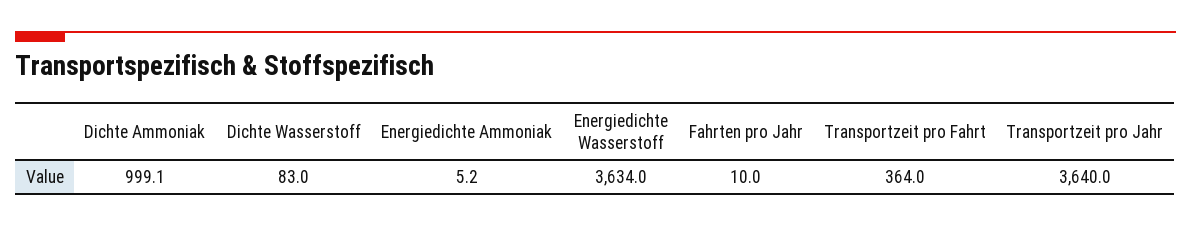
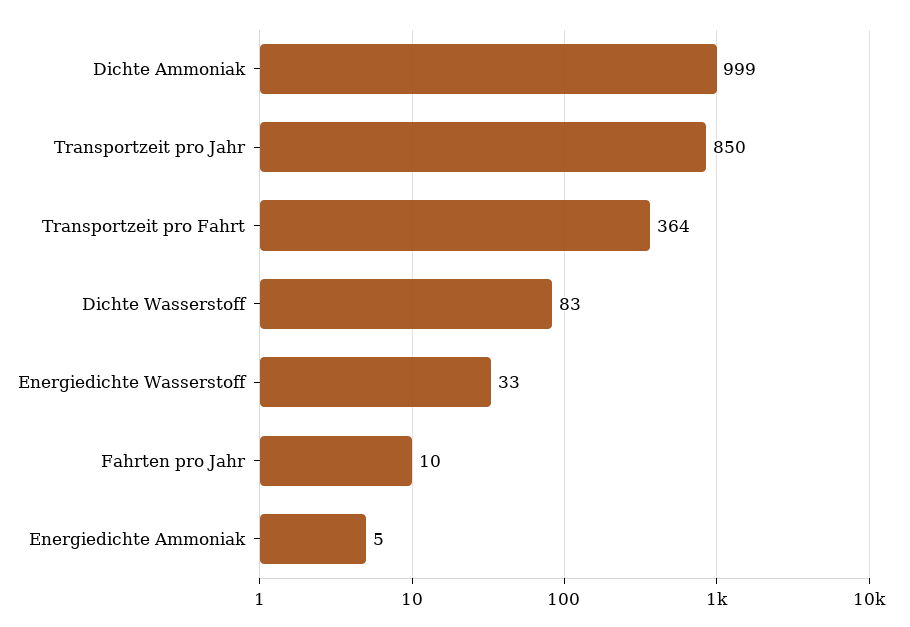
Energiedichte Wasserstoff: 3634 -> 33
Transportzeit pro Jahr: 3640 -> 850

